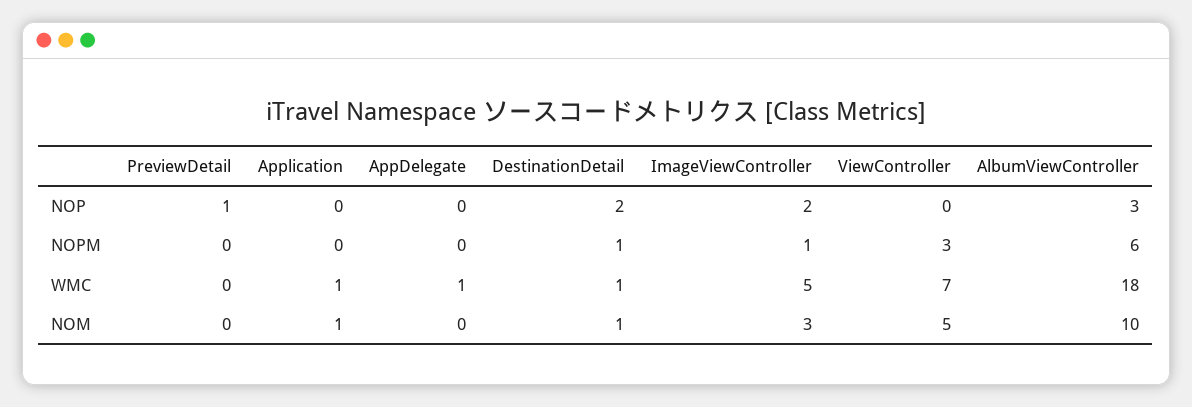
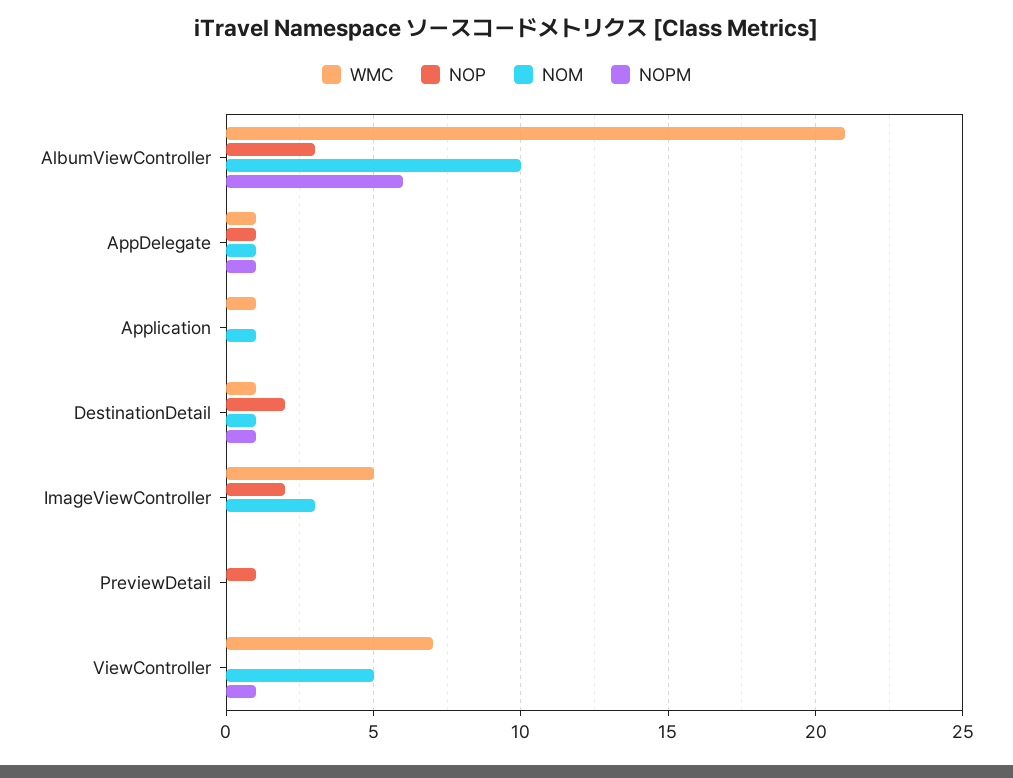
NOP, AppDelegate: 0 -> 1
NOPM, AppDelegate: 0 -> 1
NOPM, ImageViewController: 1 -> 0
NOPM, ViewController: 3 -> 1
WMC, AlbumViewController: 18 -> 21
NOM, AppDelegate: 0 -> 1

